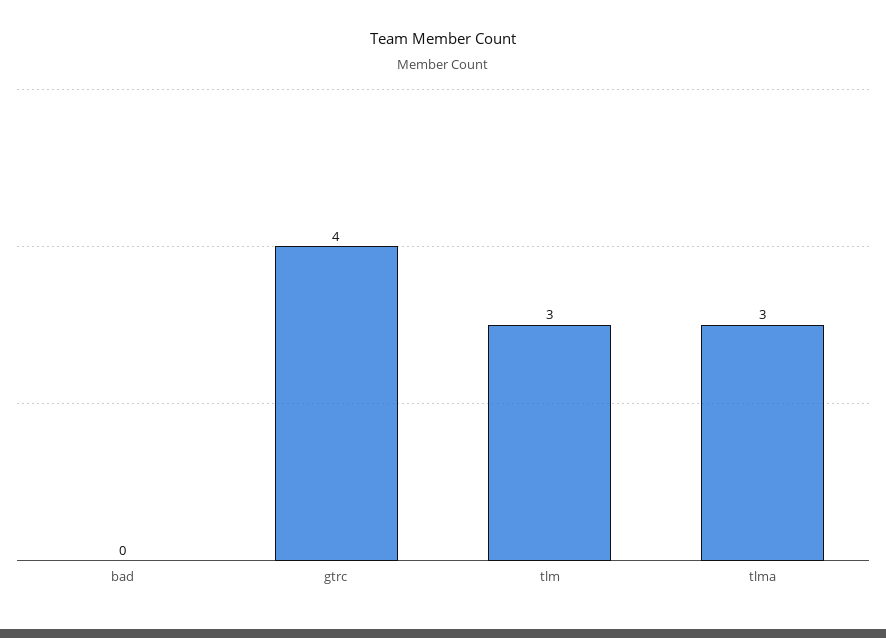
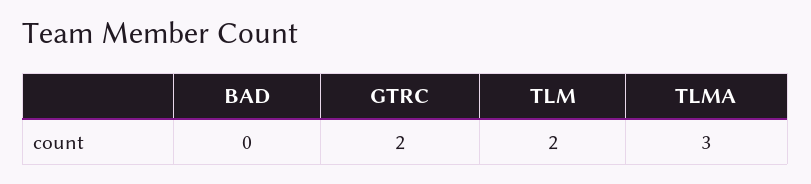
gtrc: 4 -> 2
tlm: 3 -> 2

